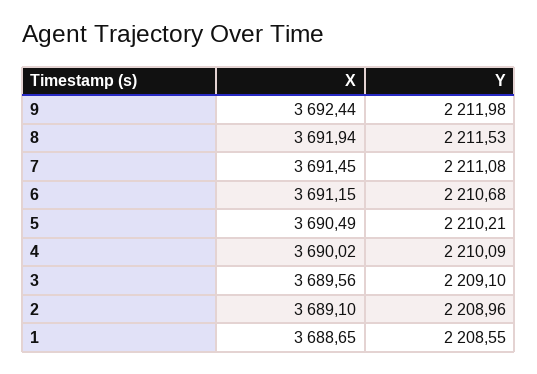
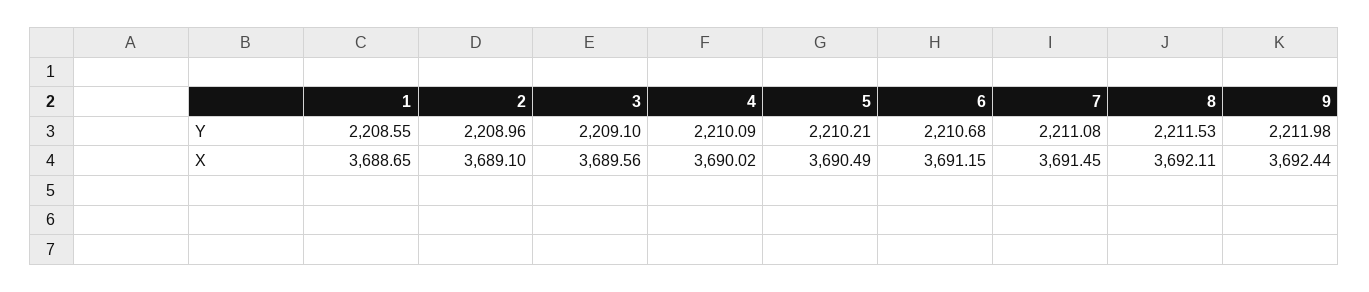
X, 8: 3691.94 -> 3692.11

